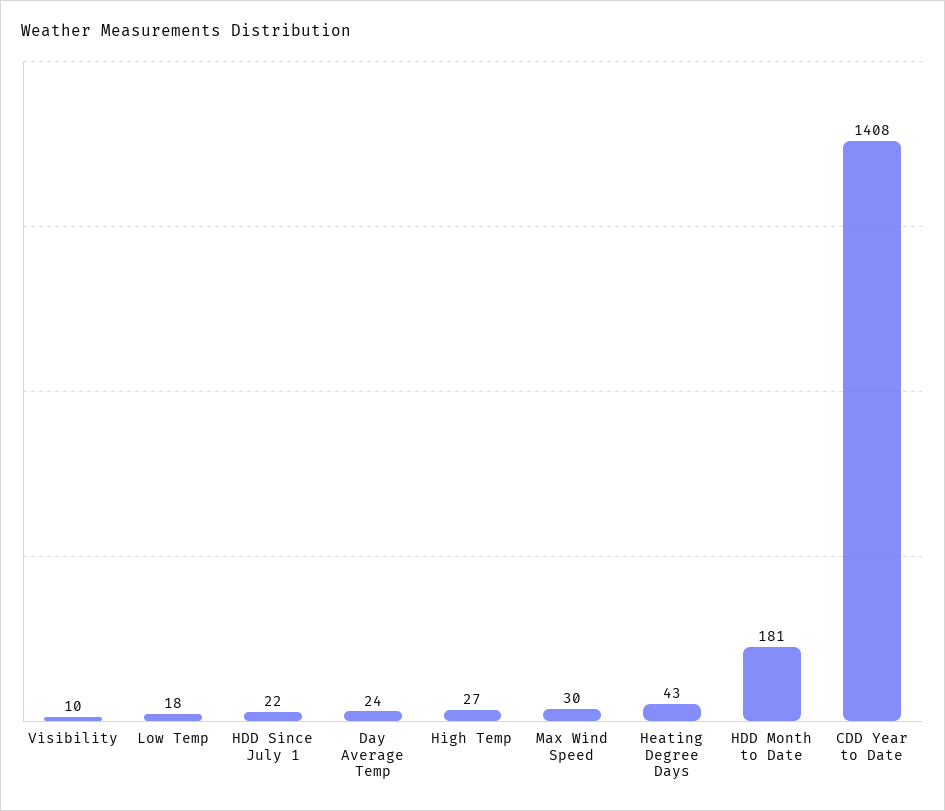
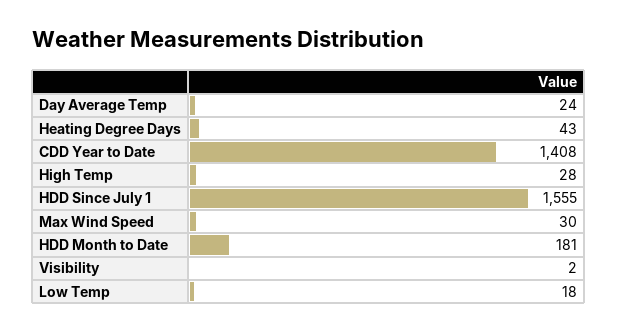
Visibility: 10 -> 2
HDD Since July 1: 22 -> 1555
High Temp: 27 -> 28

